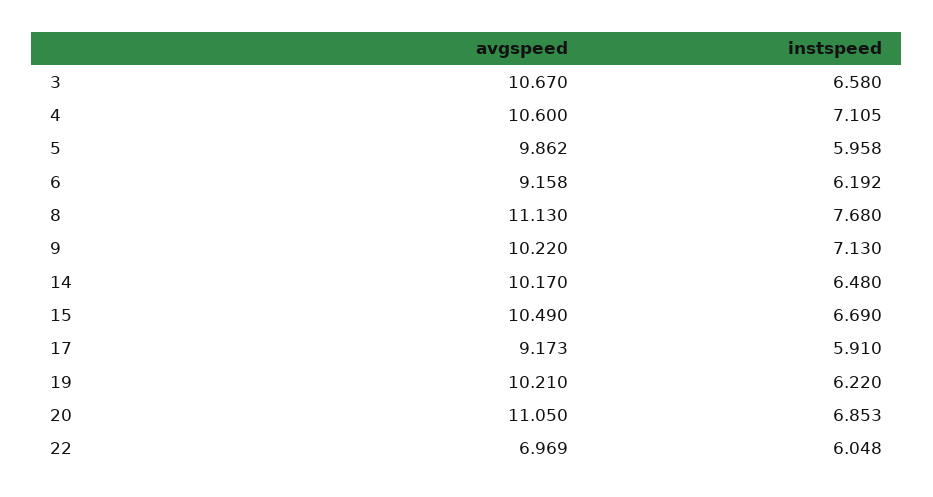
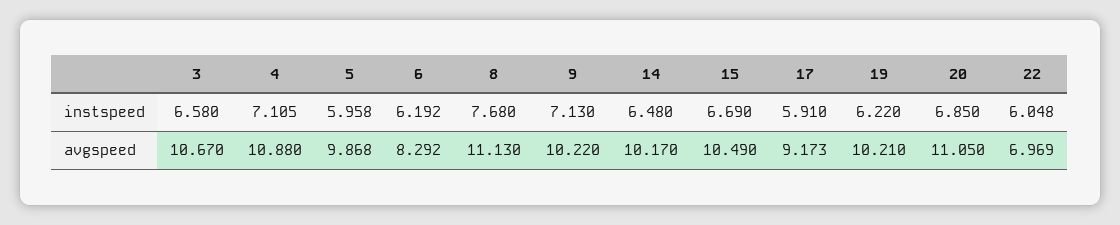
avgspeed, 4: 10.6 -> 10.88
avgspeed, 5: 9.862 -> 9.868
avgspeed, 6: 9.158 -> 8.292
instspeed, 20: 6.853 -> 6.85

